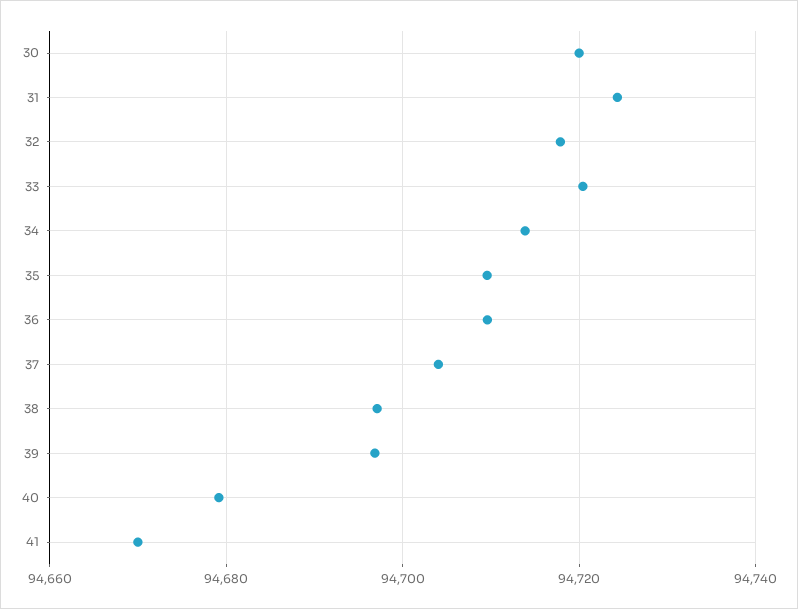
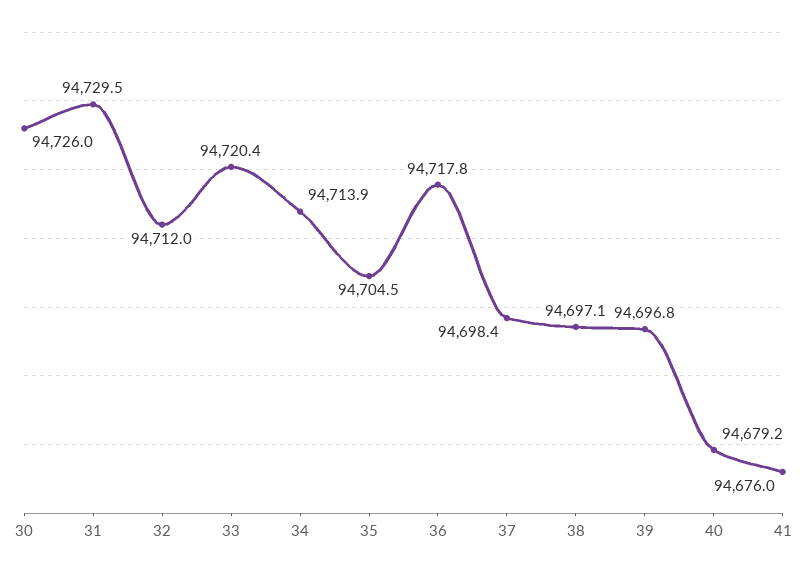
30: 94720 -> 94726
31: 94724 -> 94729.5
32: 94718 -> 94712
35: 94710 -> 94704.5
36: 94710 -> 94717.8
37: 94704 -> 94698.4
41: 94670 -> 94676

